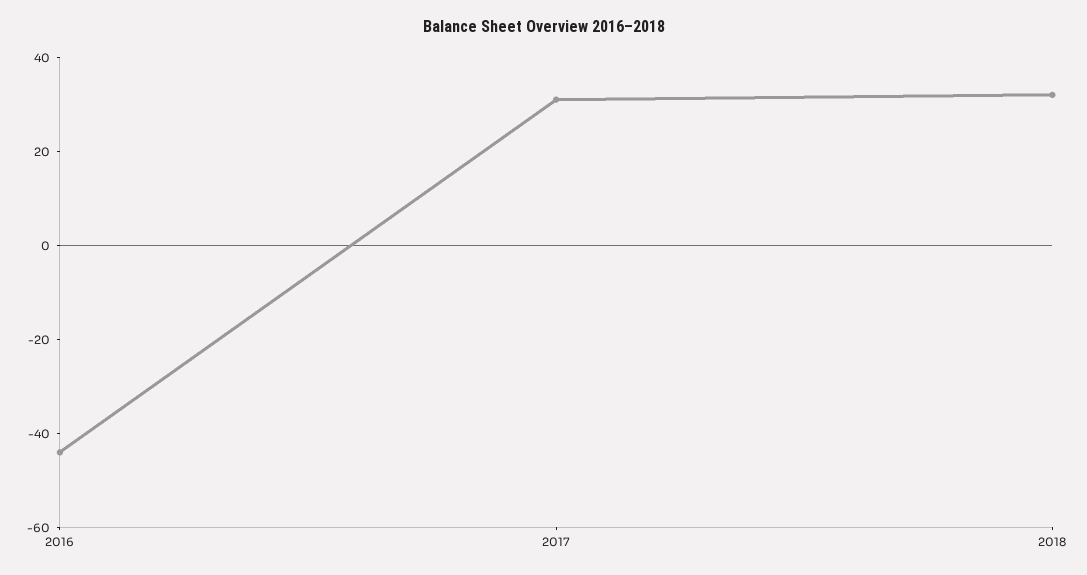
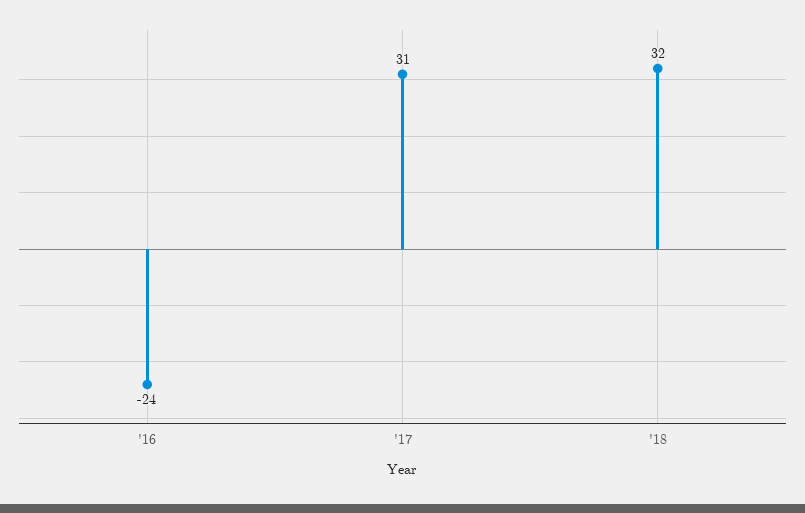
2016: -45 -> -24

